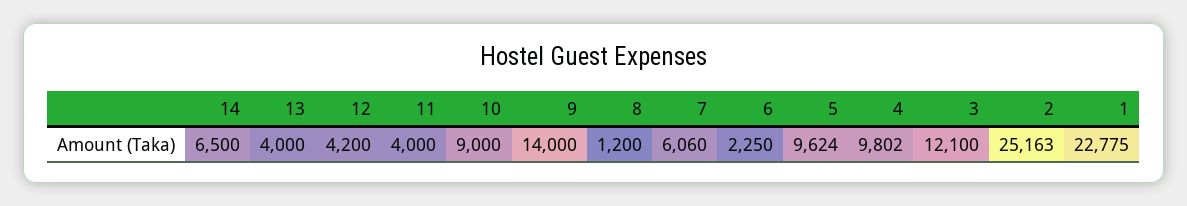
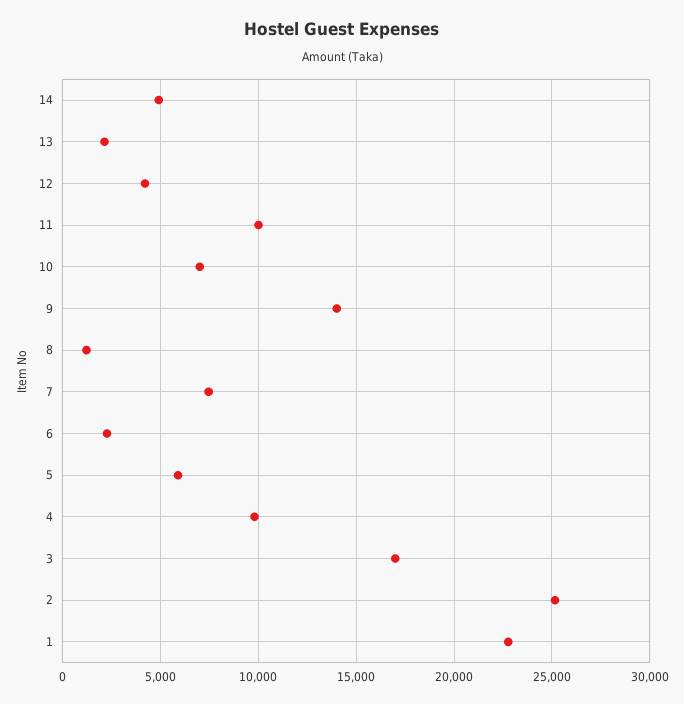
14: 6500 -> 5000
13: 4000 -> 2000
11: 4000 -> 10000
10: 9000 -> 7000
7: 6060 -> 7500
5: 9624 -> 6000
3: 12100 -> 17000

